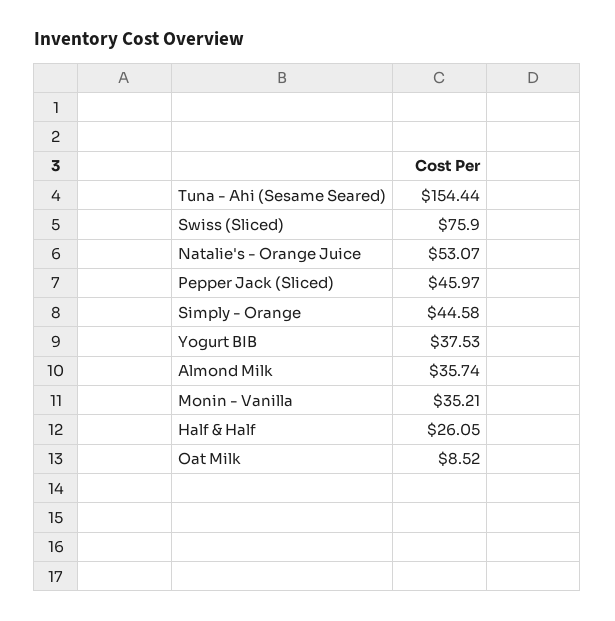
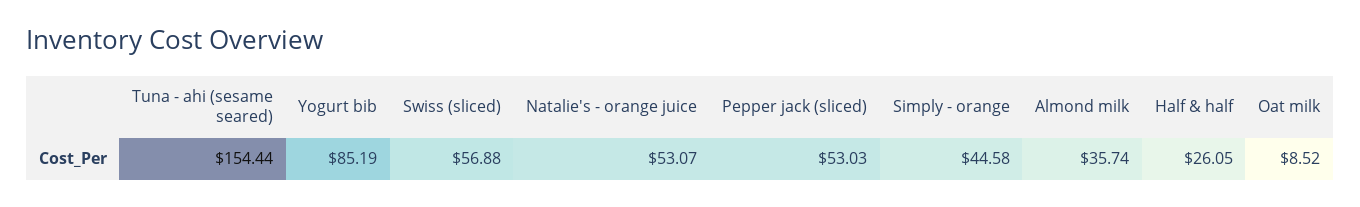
Swiss (Sliced): 75.9 -> 56.88
Pepper Jack (Sliced): 45.97 -> 53.03
Yogurt BIB: 37.53 -> 85.19
Monin - Vanilla: 35.21 -> none

